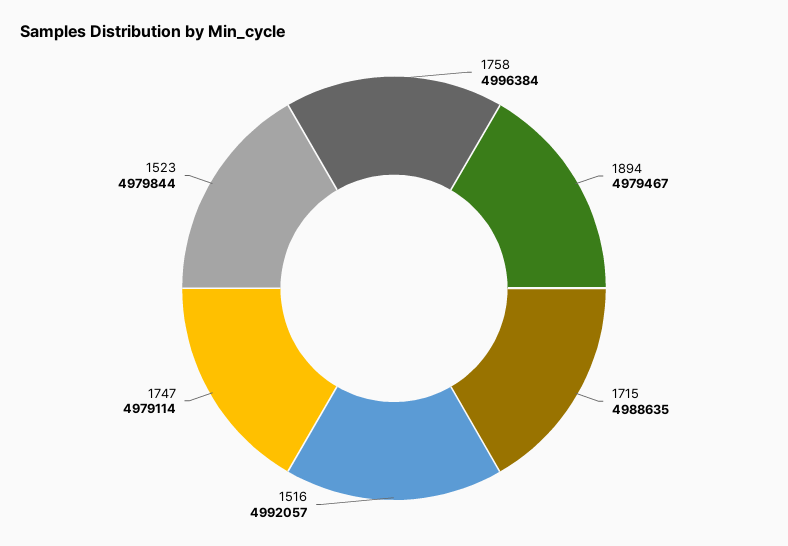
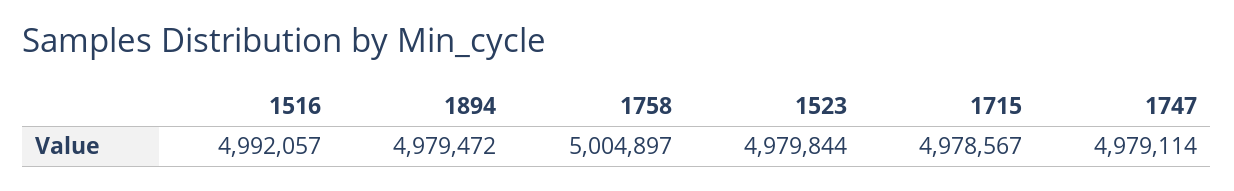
1758: 4996384 -> 5004897
1894: 4979467 -> 4979472
1715: 4988635 -> 4978567

